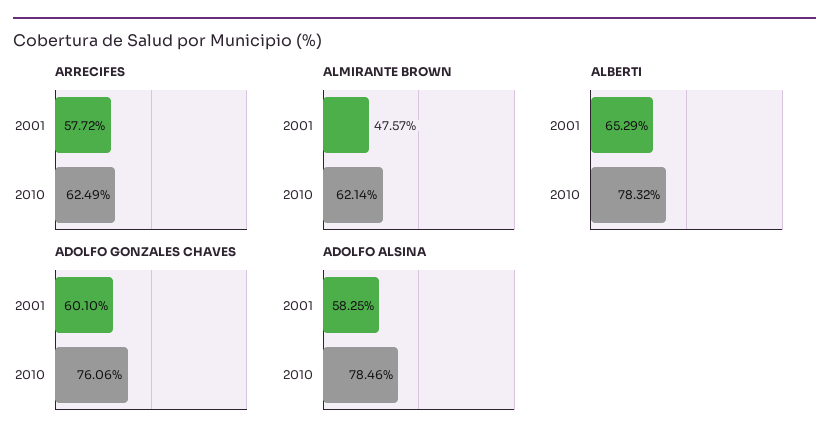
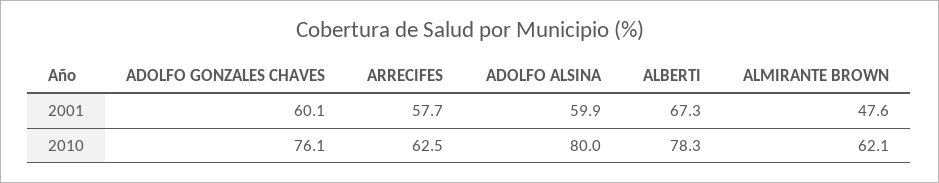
ALBERTI, 2001: 65.29 -> 67.3
ADOLFO ALSINA, 2001: 58.25 -> 59.9
ADOLFO ALSINA, 2010: 78.46 -> 80

